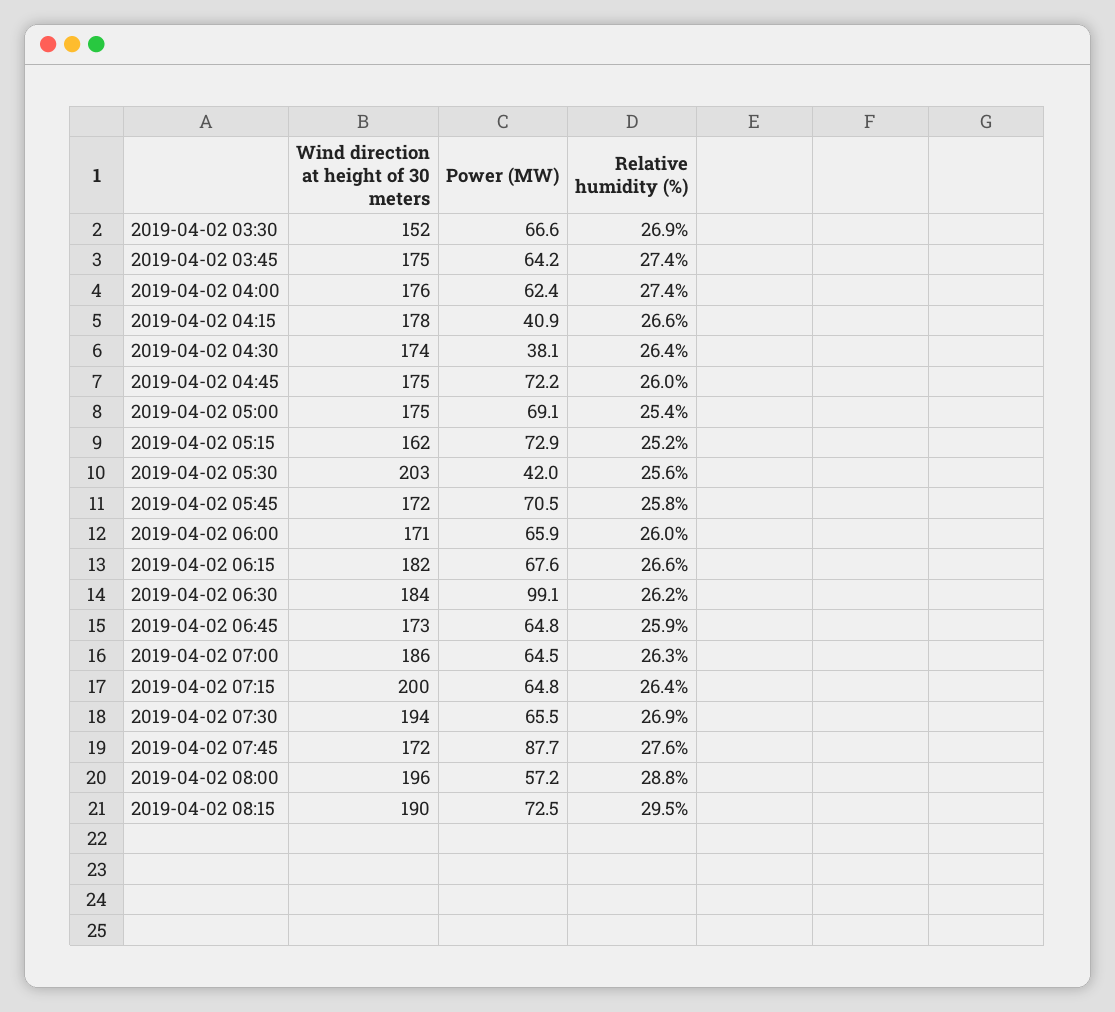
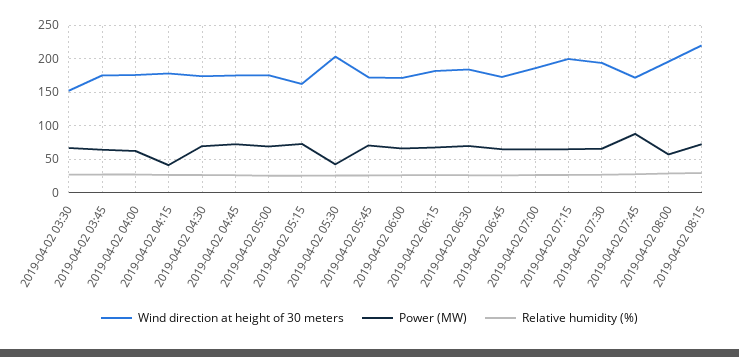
Power (MW), 2019-04-02 04:30: 38.1 -> 70
Power (MW), 2019-04-02 06:30: 99.1 -> 70
Wind direction at height of 30 meters, 2019-04-02 08:15: 190 -> 220

